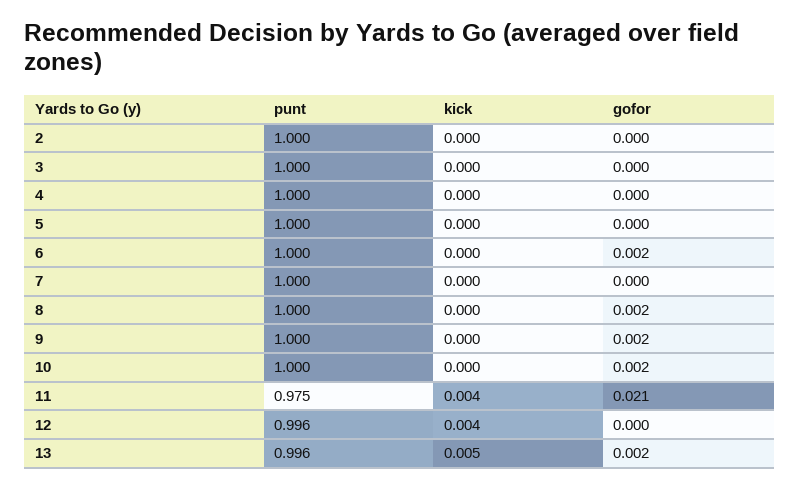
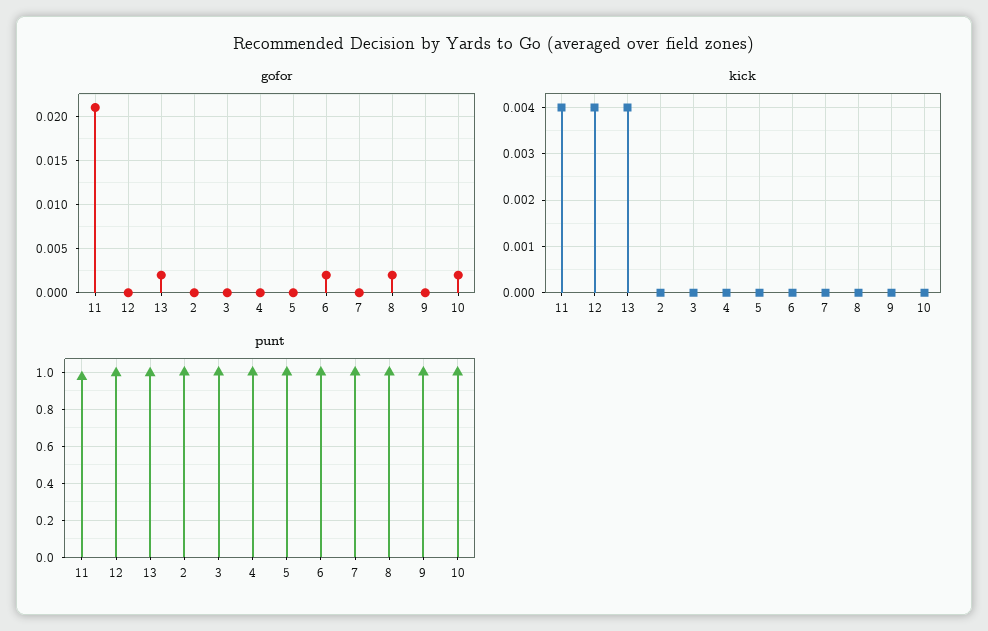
gofor, 9: 0.002 -> 0
kick, 13: 0.005 -> 0.004

